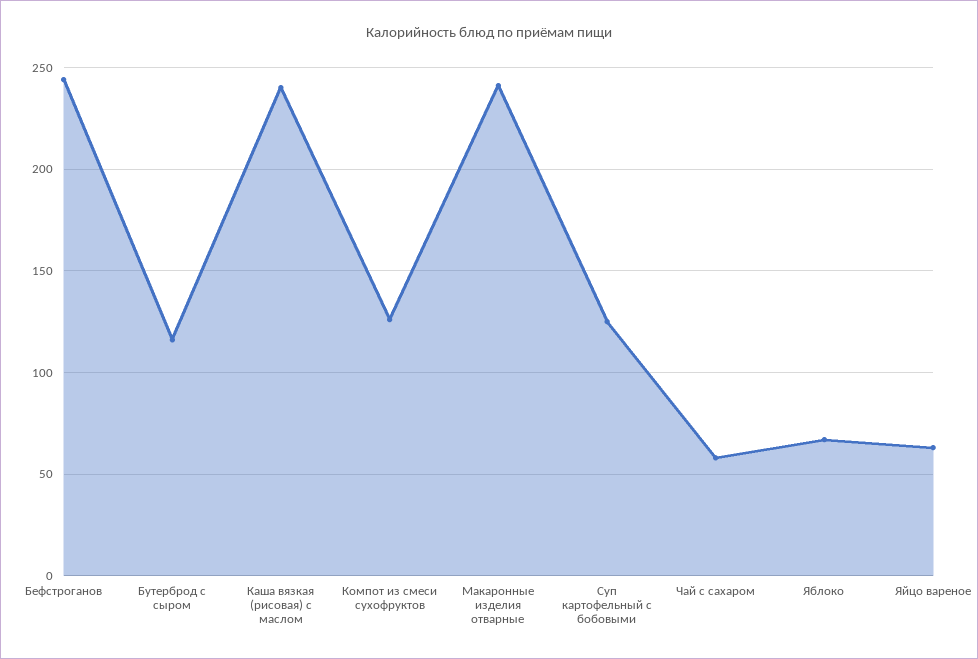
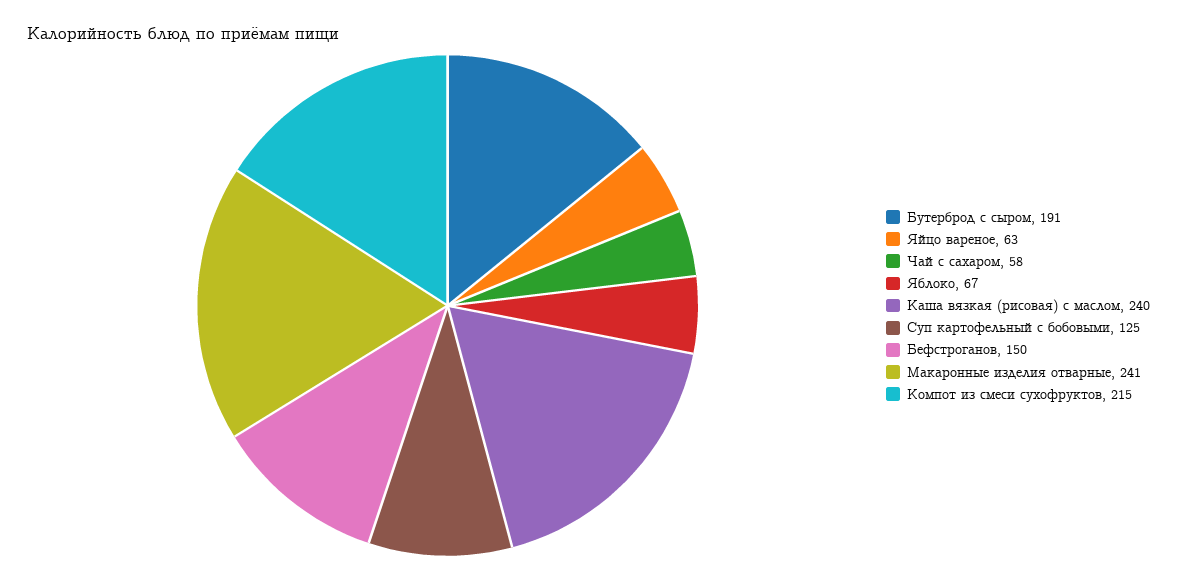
Бефстроганов: 245 -> 150
Бутерброд с сыром: 115 -> 191
Компот из смеси сухофруктов: 125 -> 215

